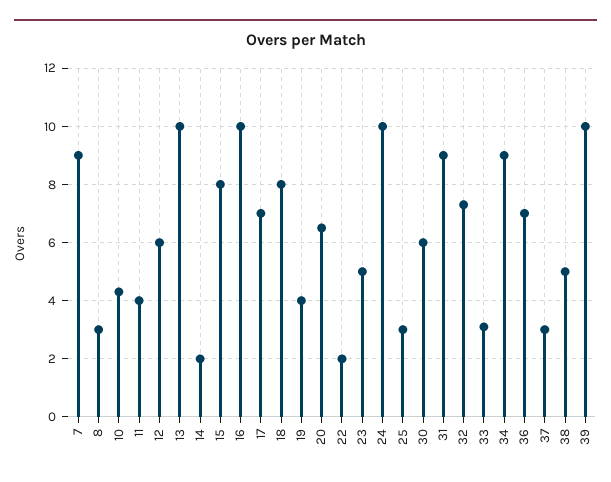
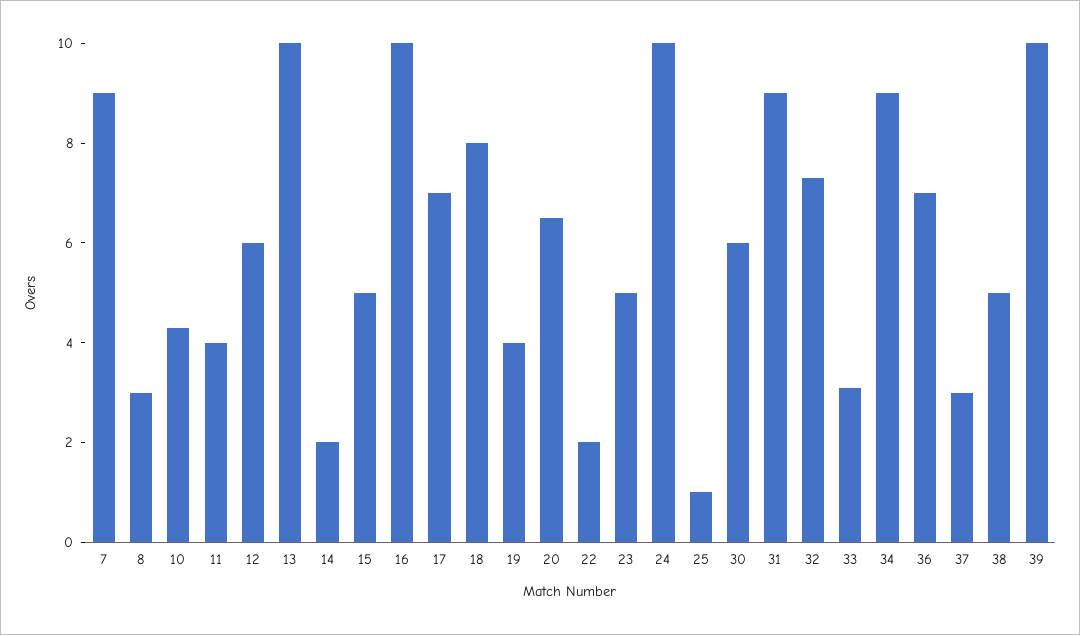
15: 8 -> 5
25: 3 -> 1

